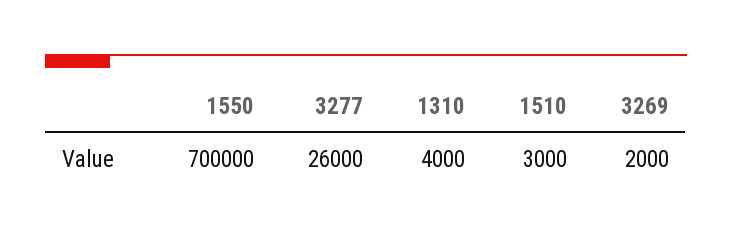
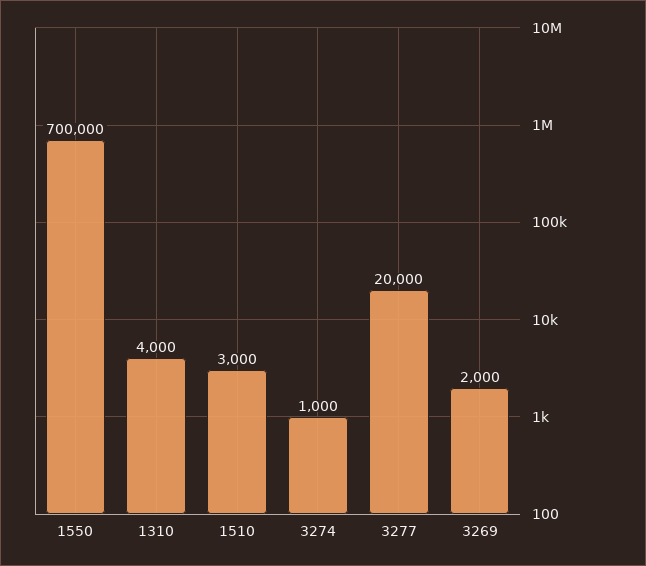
3277: 26000 -> 20000
3274: none -> 1000

